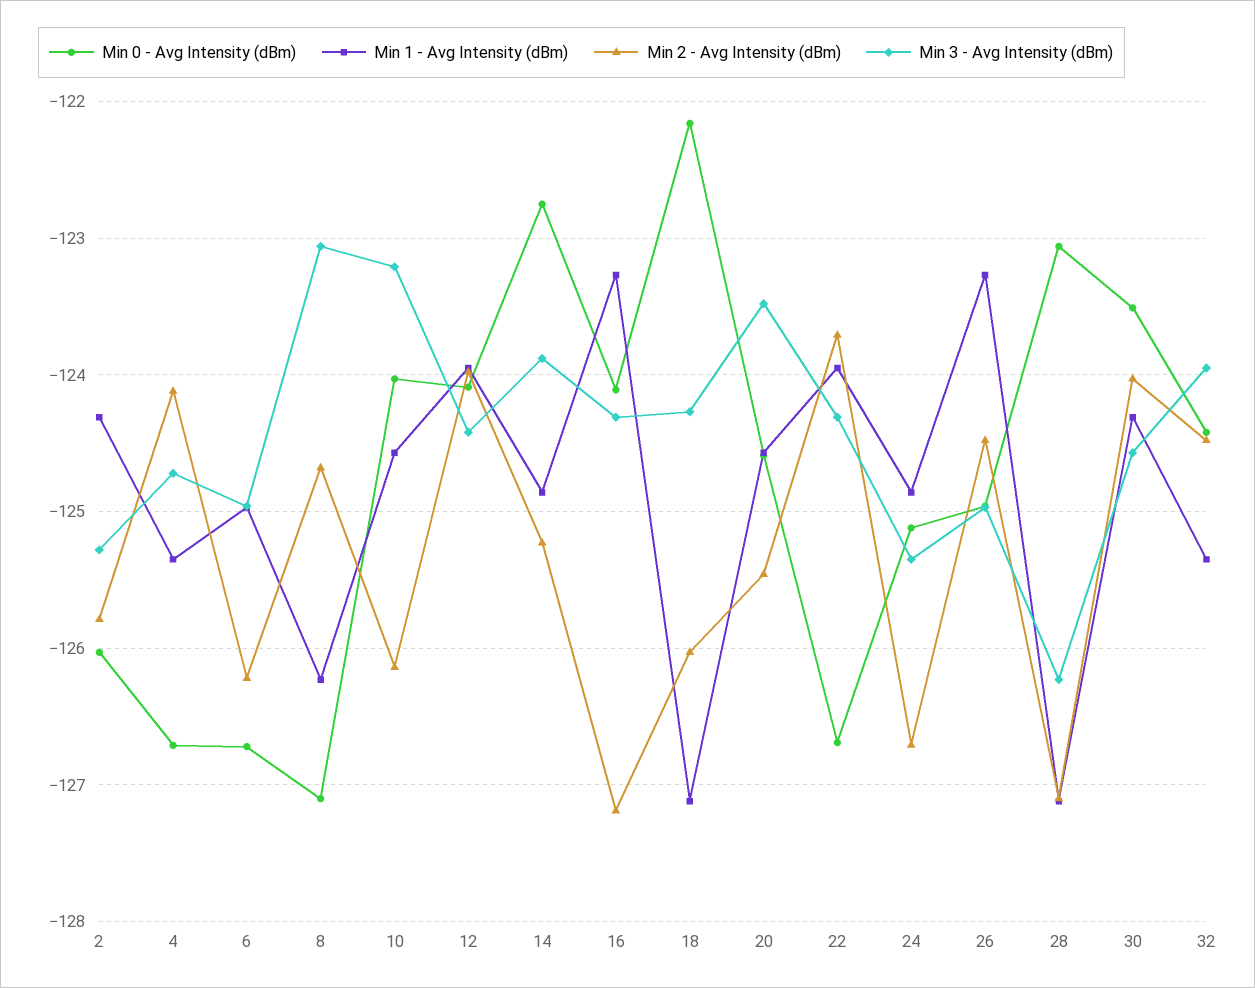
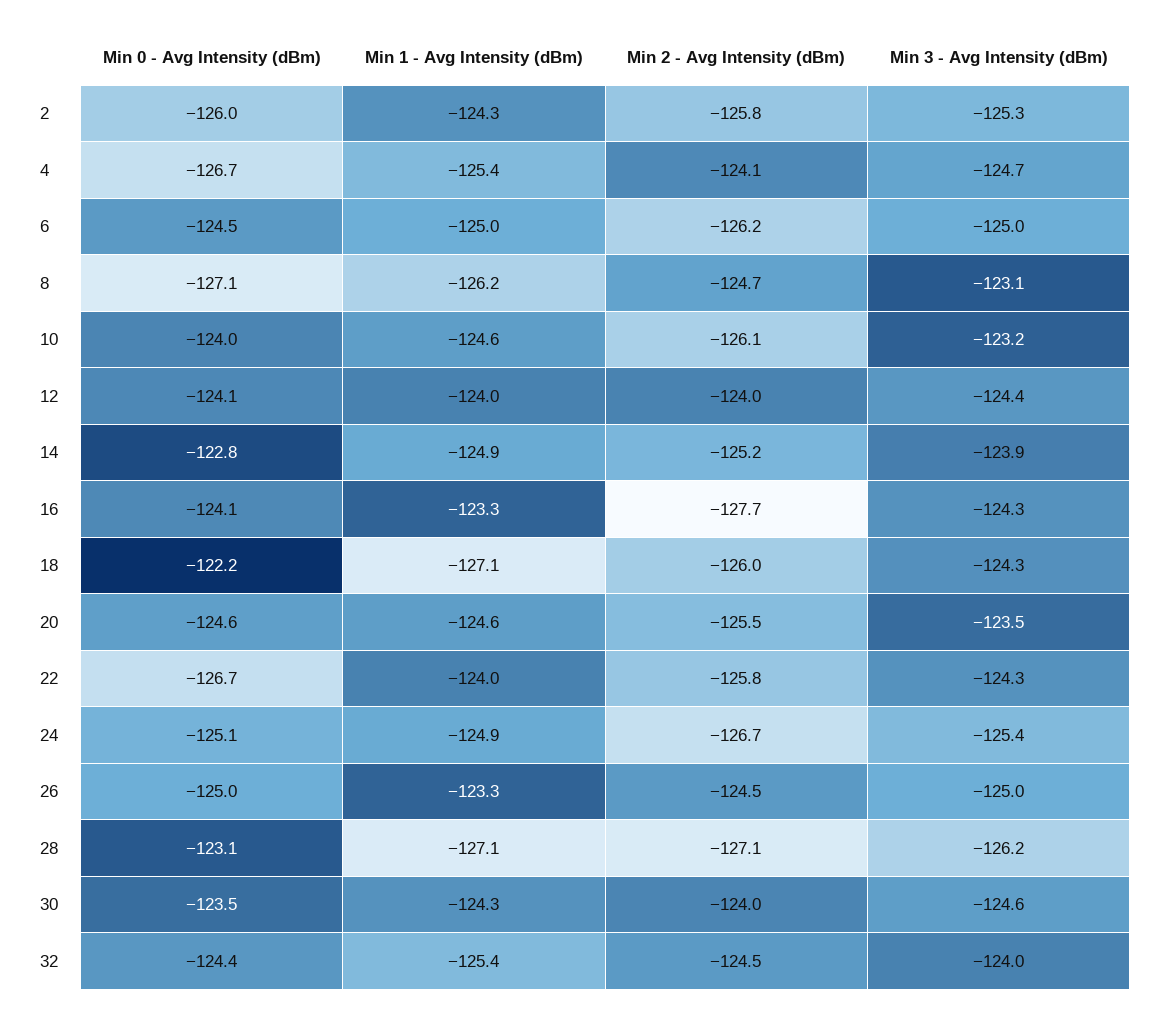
Min 0 - Avg Intensity (dBm), 6: -126.7 -> -124.5
Min 2 - Avg Intensity (dBm), 16: -127.2 -> -127.7
Min 2 - Avg Intensity (dBm), 22: -123.7 -> -125.8

